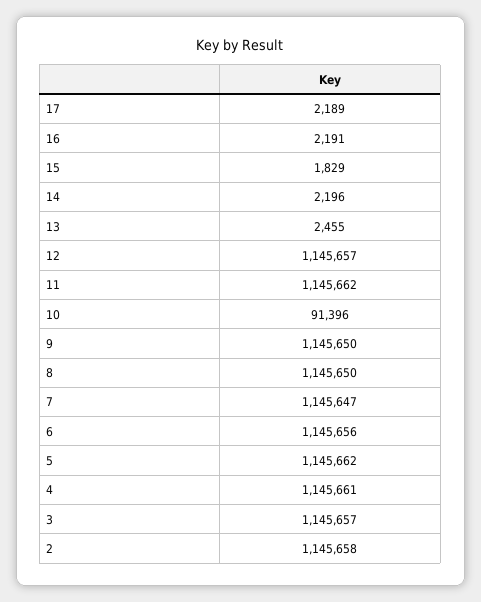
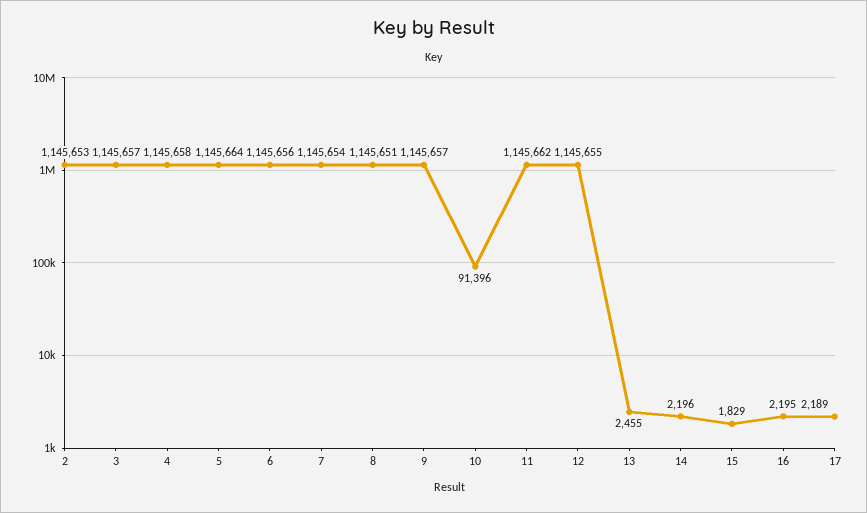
16: 2191 -> 2195
12: 1145657 -> 1145655
9: 1145650 -> 1145657
8: 1145650 -> 1145651
7: 1145647 -> 1145654
5: 1145662 -> 1145664
4: 1145661 -> 1145658
2: 1145658 -> 1145653

